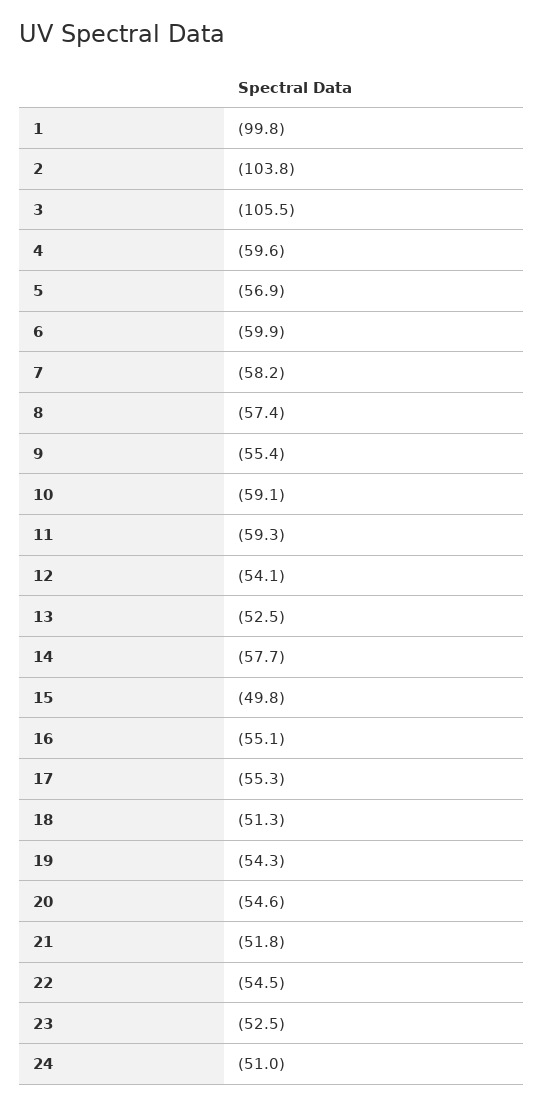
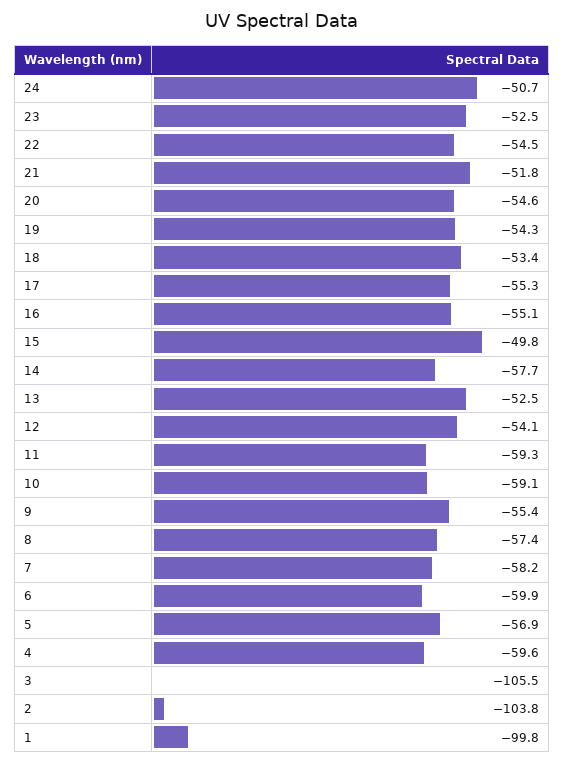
18: -51.3 -> -53.4
24: -51 -> -50.7

